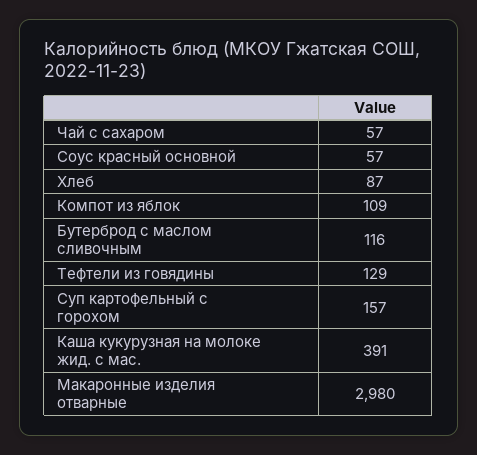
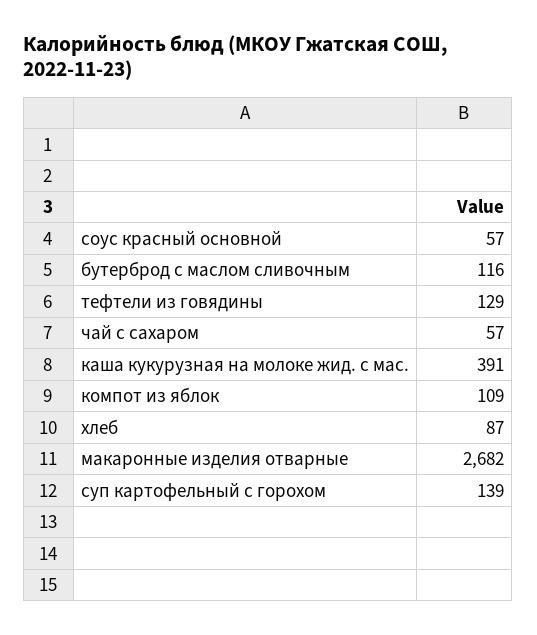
Суп картофельный с горохом: 157 -> 139
Макаронные изделия отварные: 2980 -> 2682

